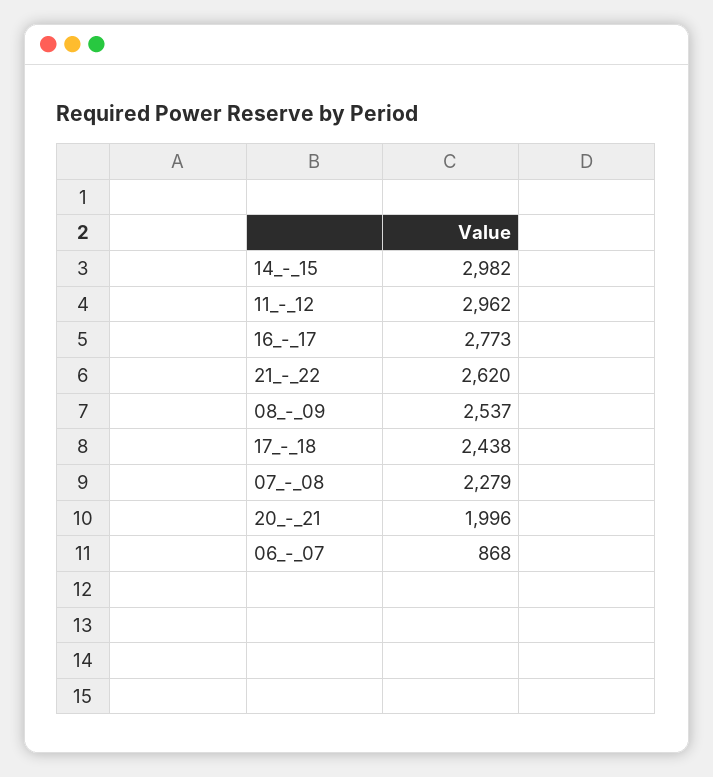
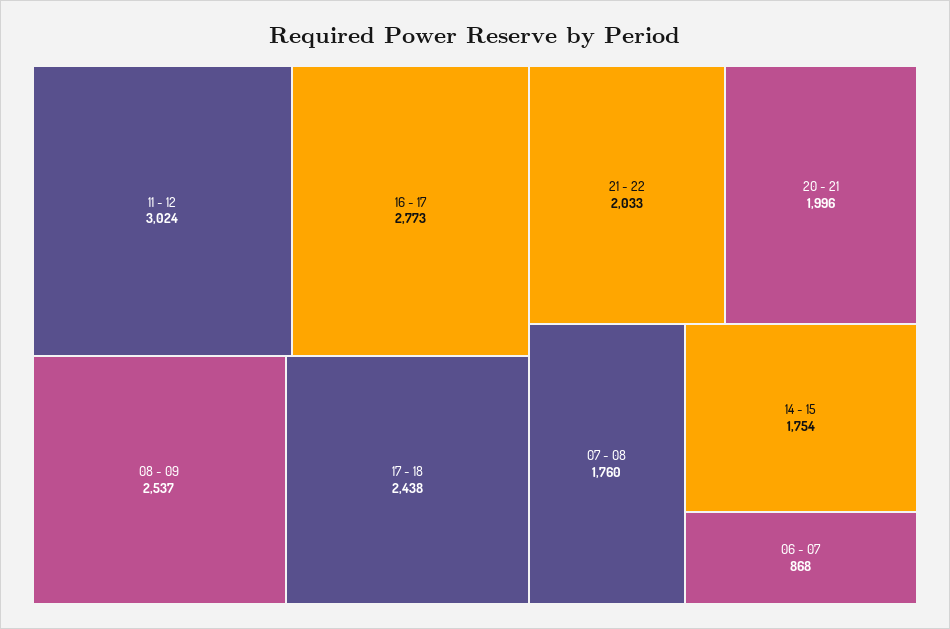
14_-_15: 2982 -> 1754
11_-_12: 2962 -> 3024
21_-_22: 2620 -> 2033
07_-_08: 2279 -> 1760

